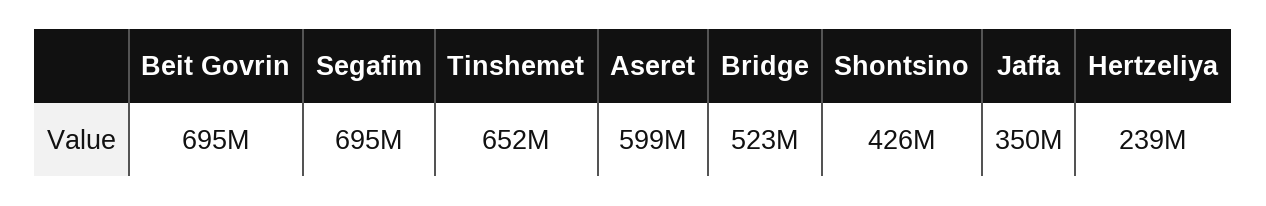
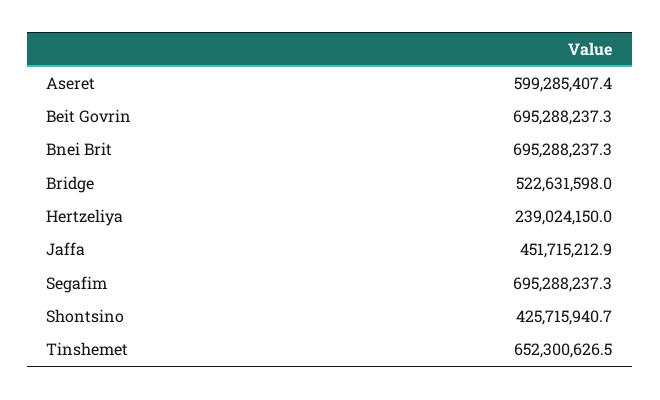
Jaffa: 350000000 -> 451715212.9
Bnei Brit: none -> 695288237.3

